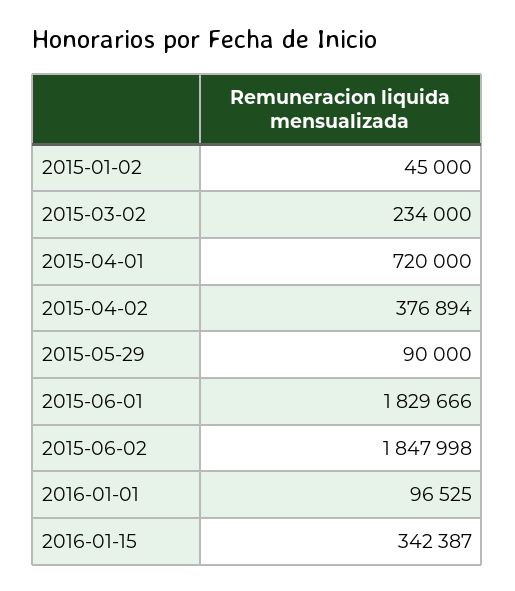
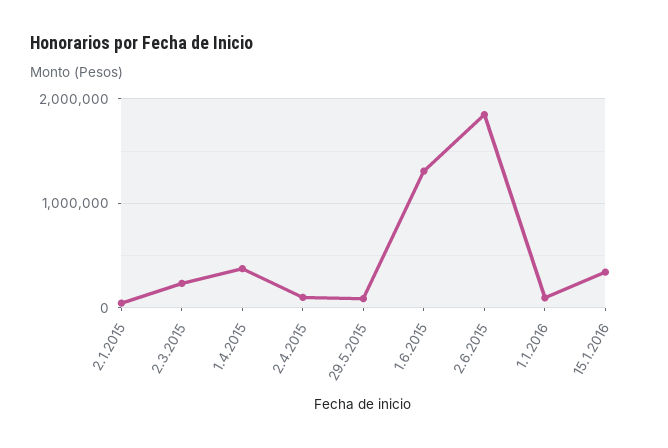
2015-04-01: 720000 -> 400000
2015-04-02: 376894 -> 100000
2015-06-01: 1829666 -> 1300000

